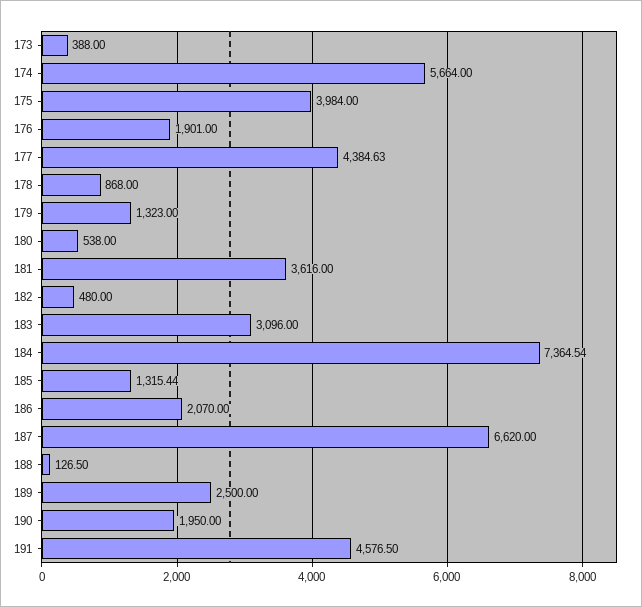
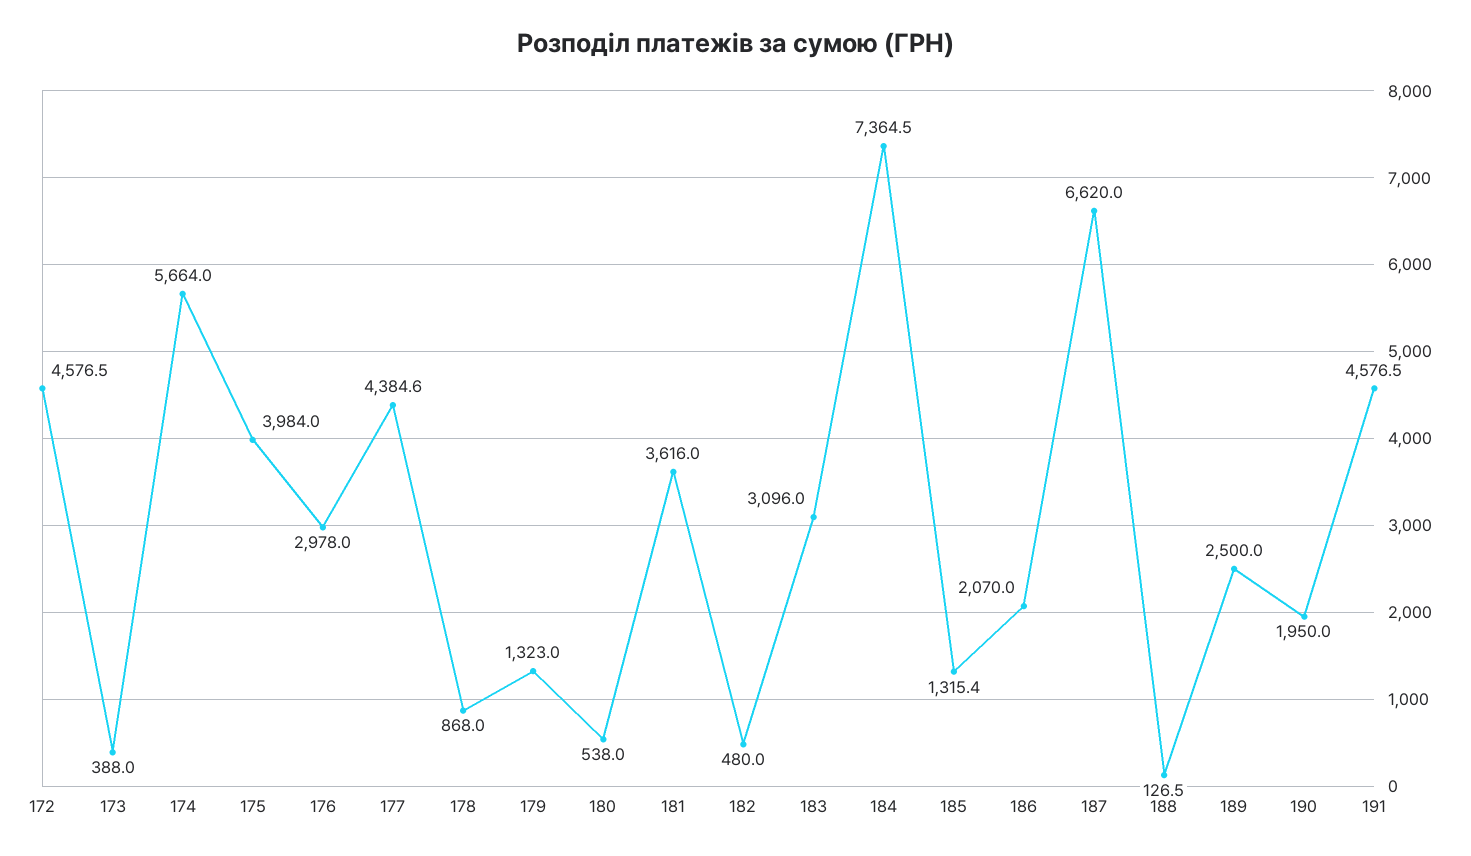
176: 1901 -> 2978
172: none -> 4576.5

